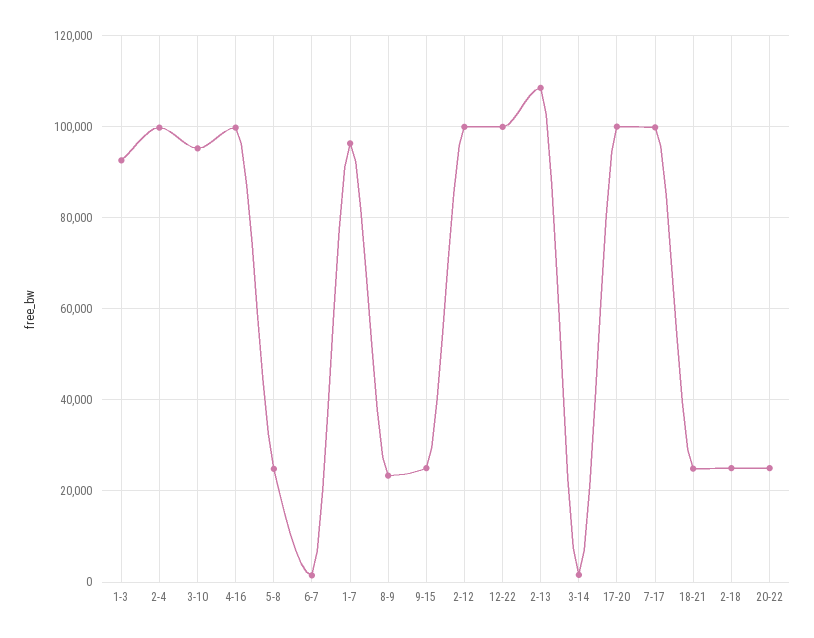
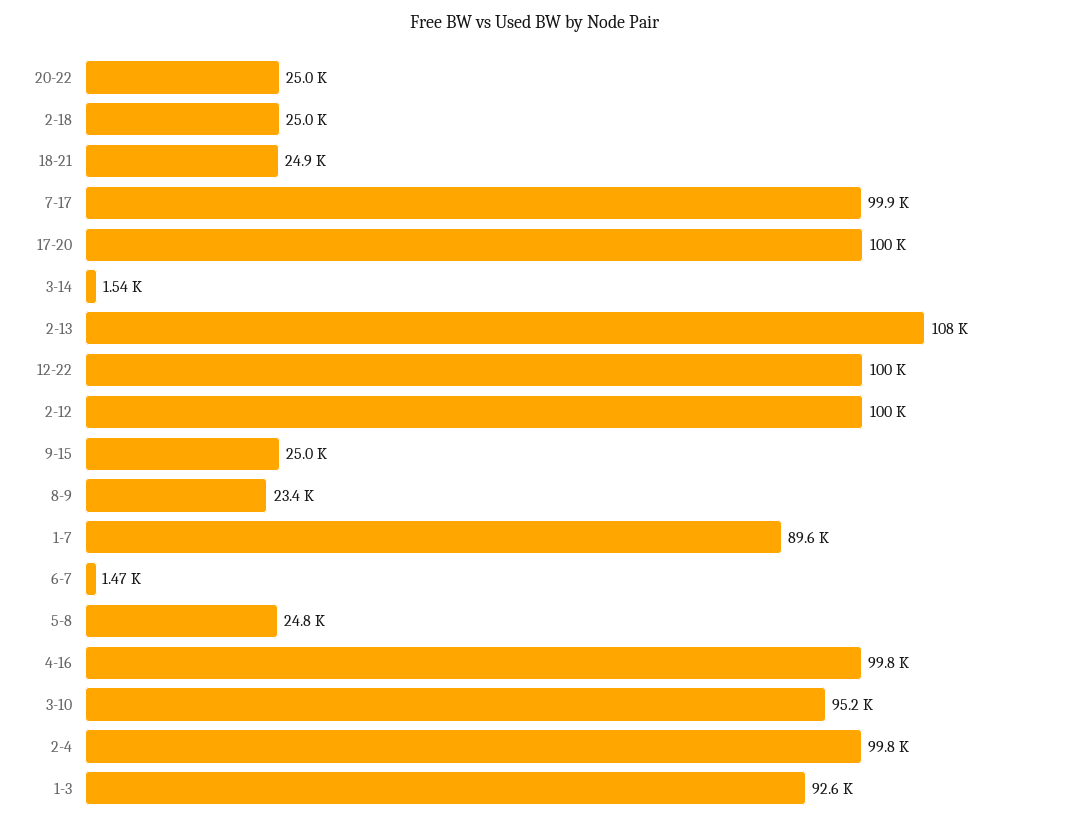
1-7: 96000 -> 89600

